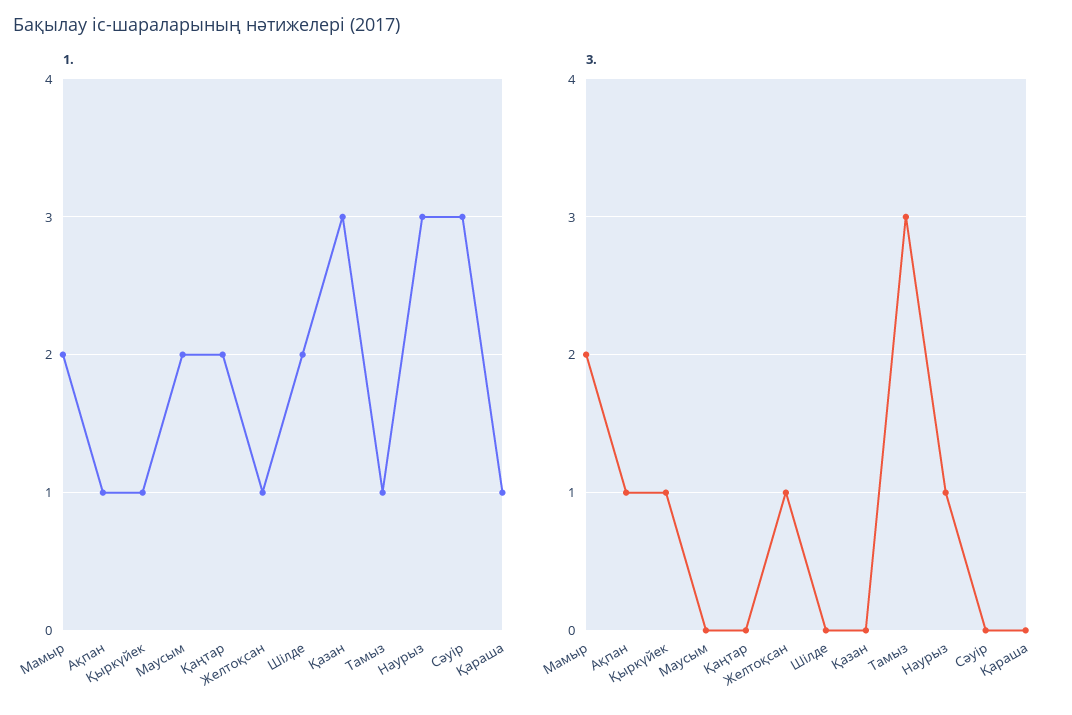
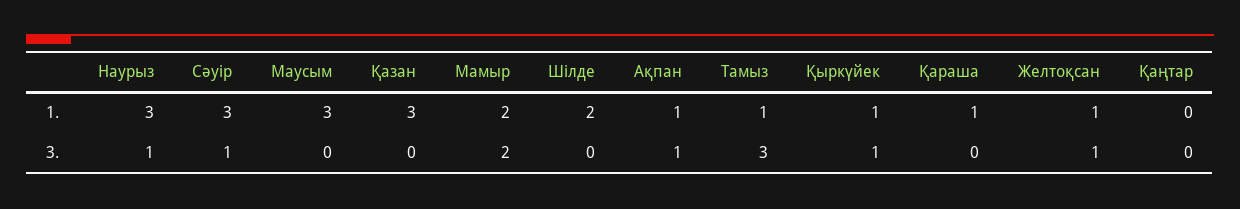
1., Маусым: 2 -> 3
1., Қаңтар: 2 -> 0
3., Сәуір: 0 -> 1

